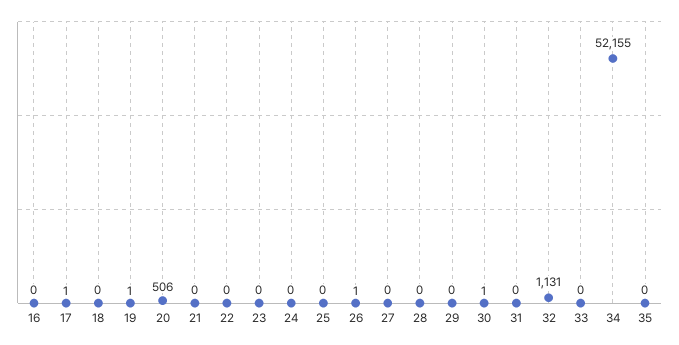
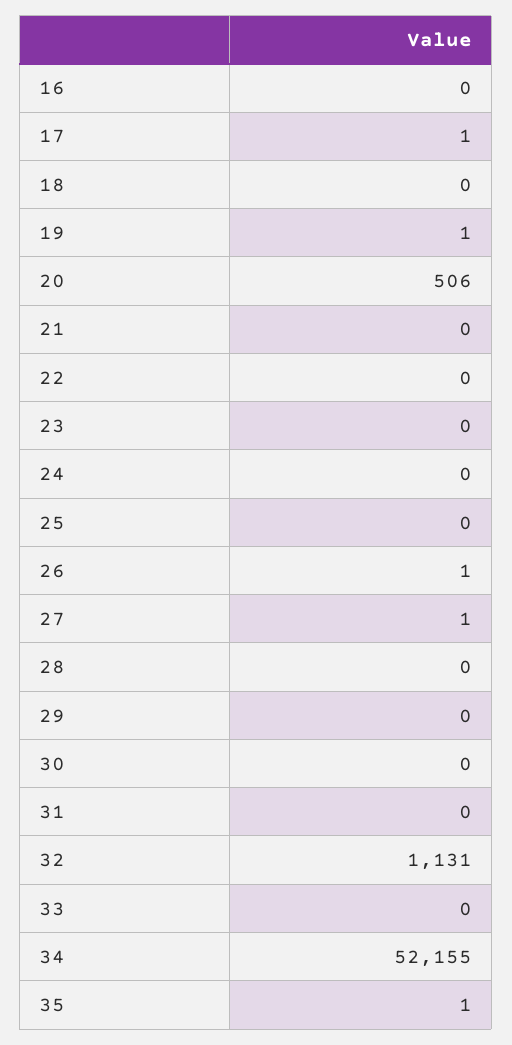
27: 0 -> 1
30: 1 -> 0
35: 0 -> 1

